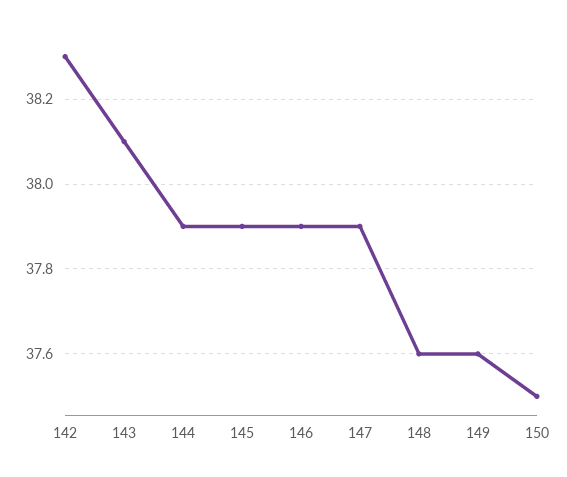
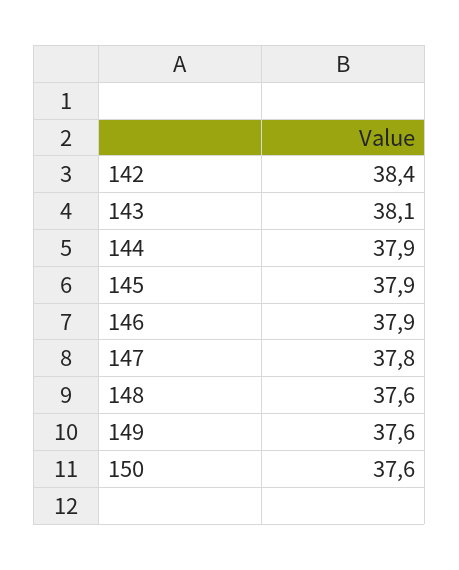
142: 38.3 -> 38.4
147: 37.9 -> 37.8
150: 37.5 -> 37.6

